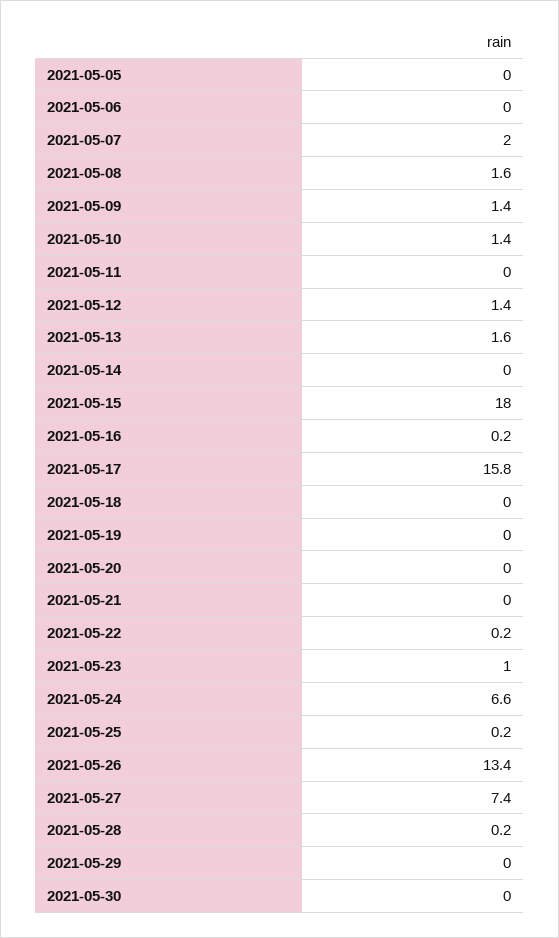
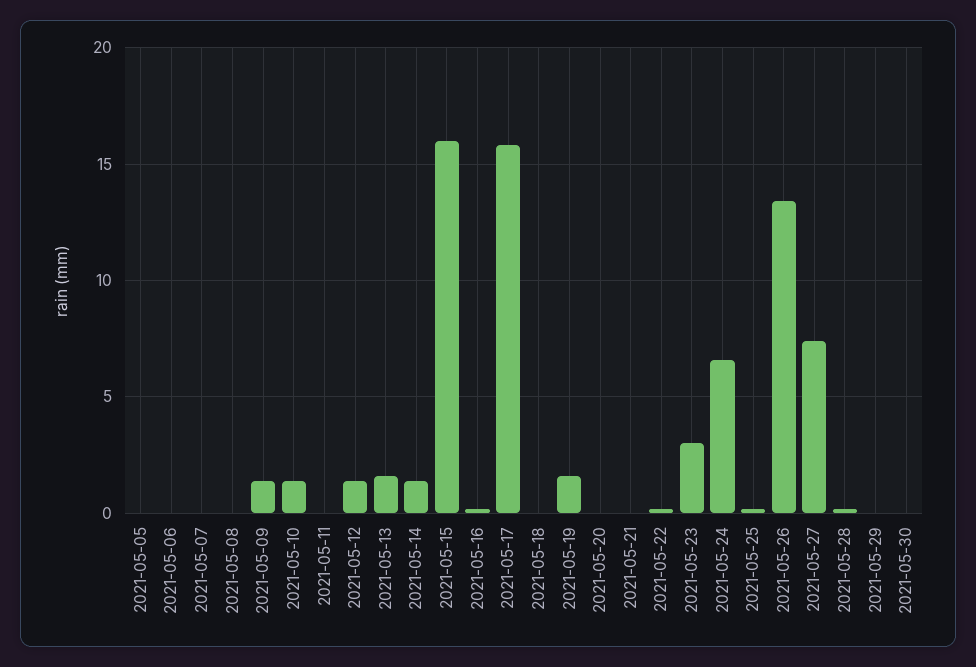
2021-05-07: 2 -> 0
2021-05-08: 1.6 -> 0
2021-05-14: 0 -> 1.5
2021-05-15: 18 -> 16
2021-05-19: 0 -> 1.5
2021-05-23: 1 -> 3

